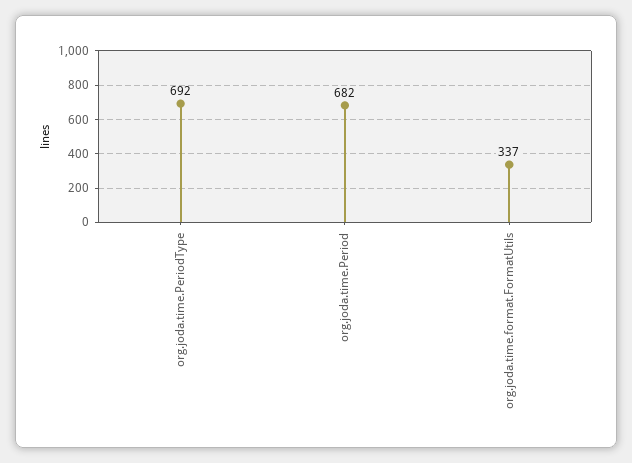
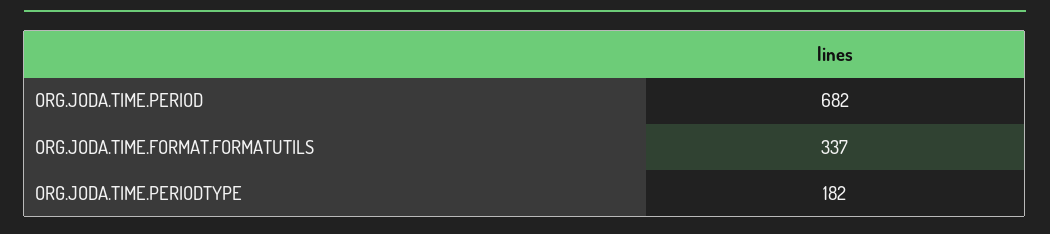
org.joda.time.PeriodType: 692 -> 182

